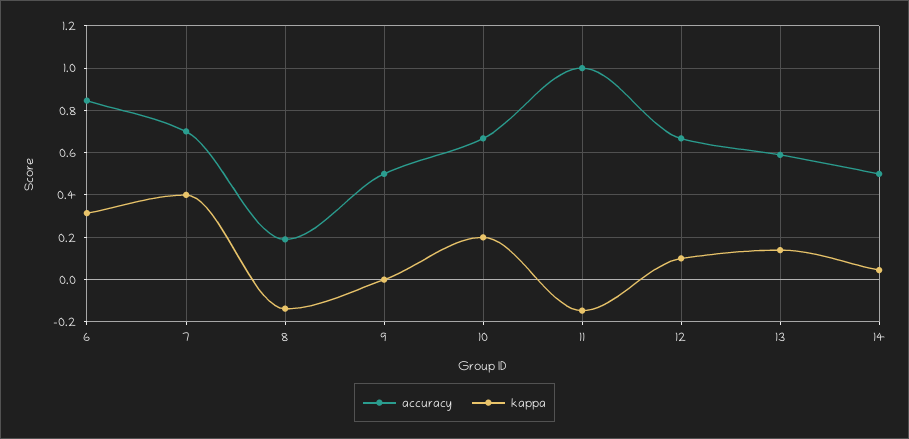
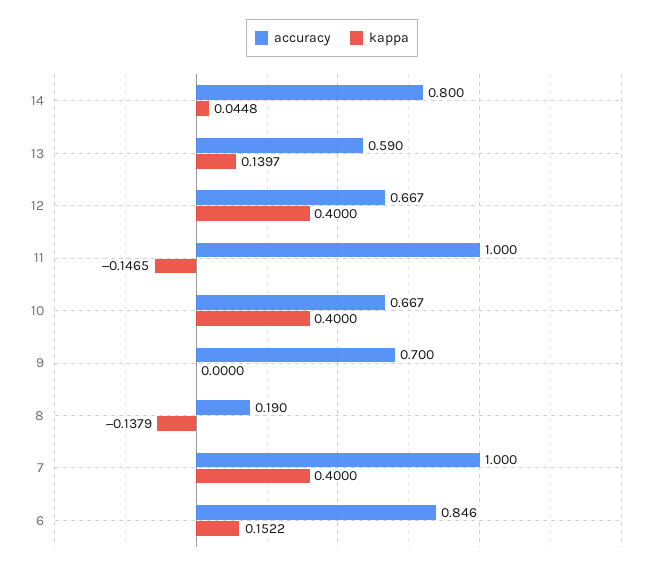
kappa, 6: 0.3 -> 0.1522
accuracy, 7: 0.7 -> 1
accuracy, 9: 0.5 -> 0.7
kappa, 10: 0.2 -> 0.4
kappa, 12: 0.1 -> 0.4
accuracy, 14: 0.5 -> 0.8

